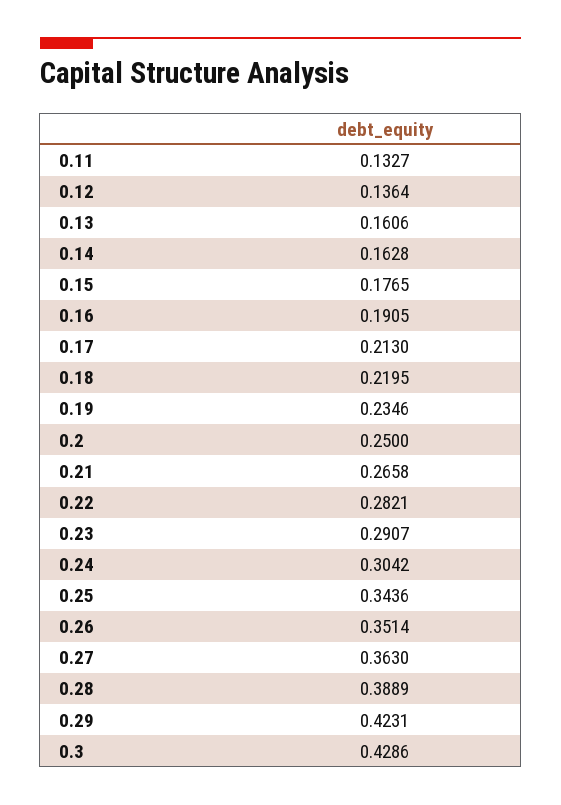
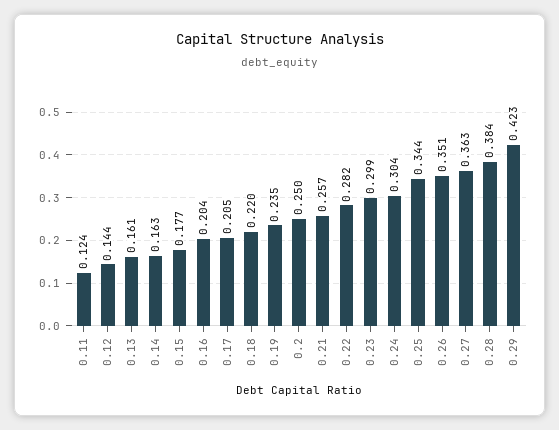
0.11: 0.1327 -> 0.124
0.12: 0.1364 -> 0.144
0.16: 0.1905 -> 0.204
0.17: 0.213 -> 0.205
0.21: 0.2658 -> 0.257
0.23: 0.2907 -> 0.299
0.28: 0.3889 -> 0.384
0.3: 0.4286 -> none

